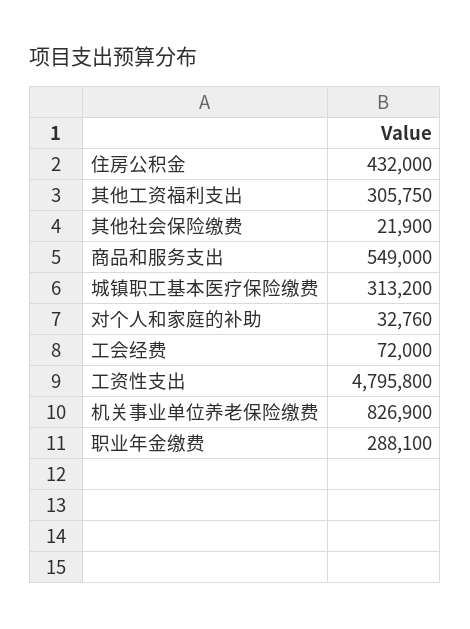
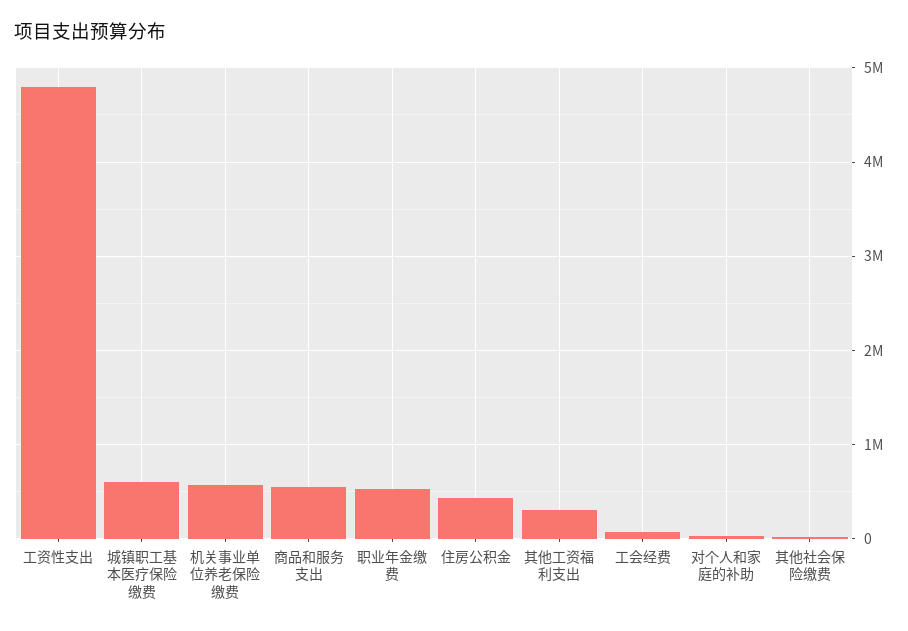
城镇职工基本医疗保险缴费: 313200 -> 600000
机关事业单位养老保险缴费: 826900 -> 600000
职业年金缴费: 288100 -> 500000

